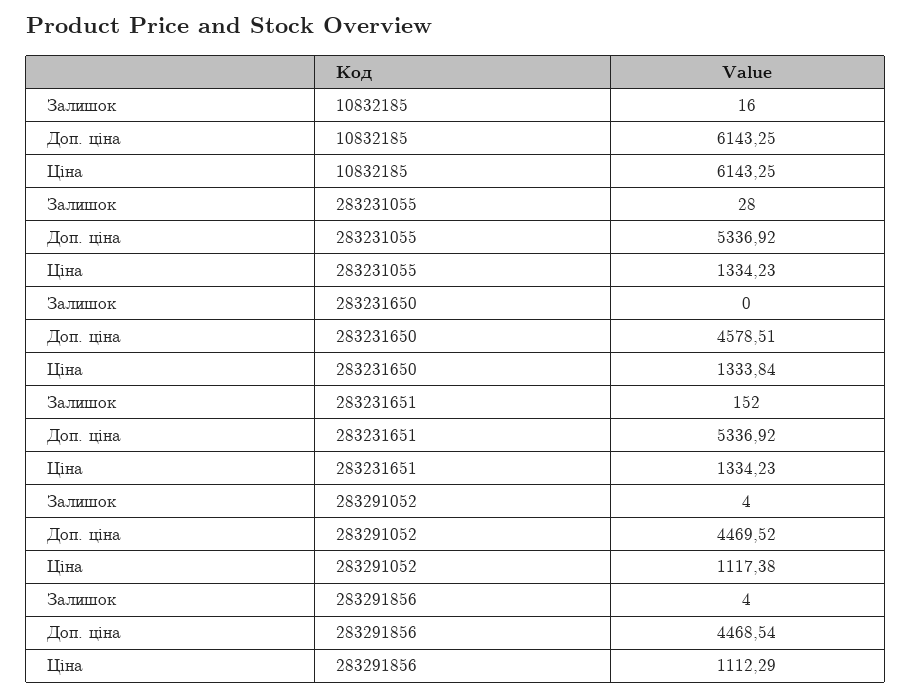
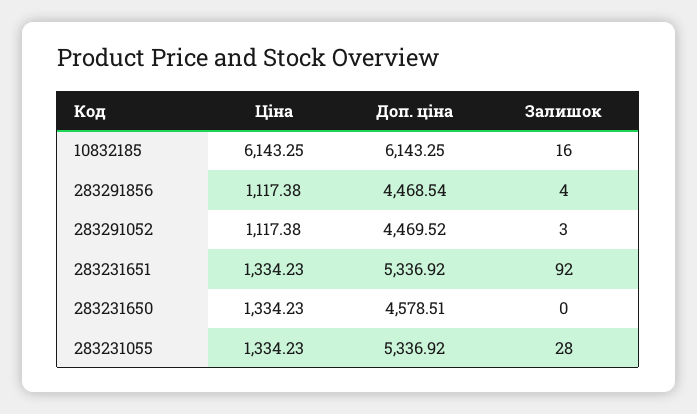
Ціна, 283231650: 1333.84 -> 1334.23
Залишок, 283231651: 152 -> 92
Залишок, 283291052: 4 -> 3
Ціна, 283291856: 1112.29 -> 1117.38

